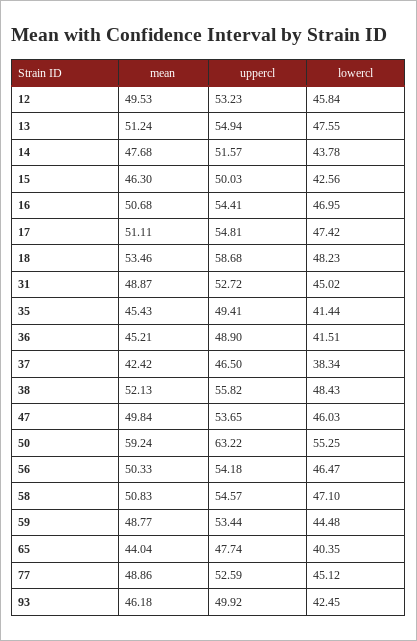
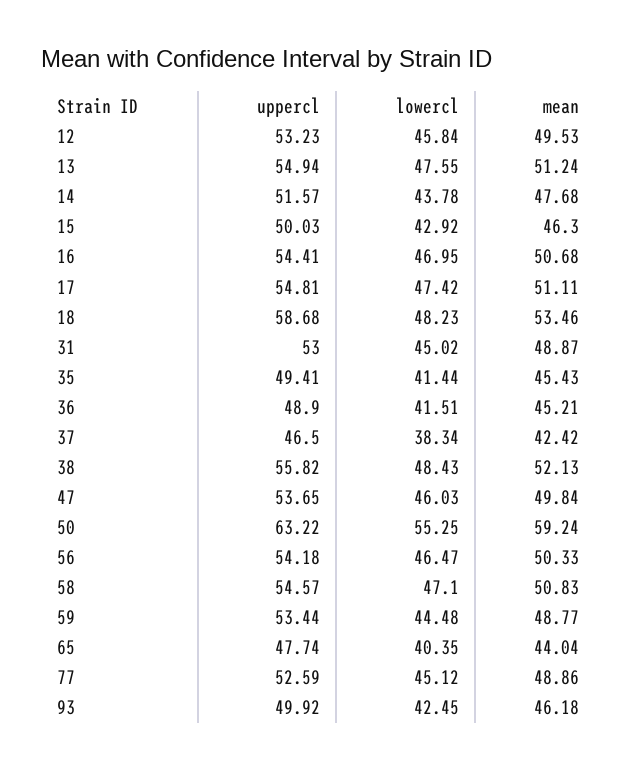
lowercl, 15: 42.56 -> 42.92
uppercl, 31: 52.72 -> 53

